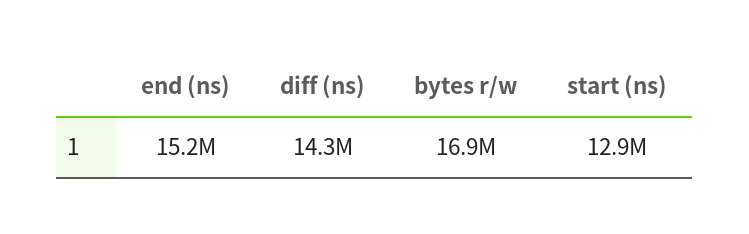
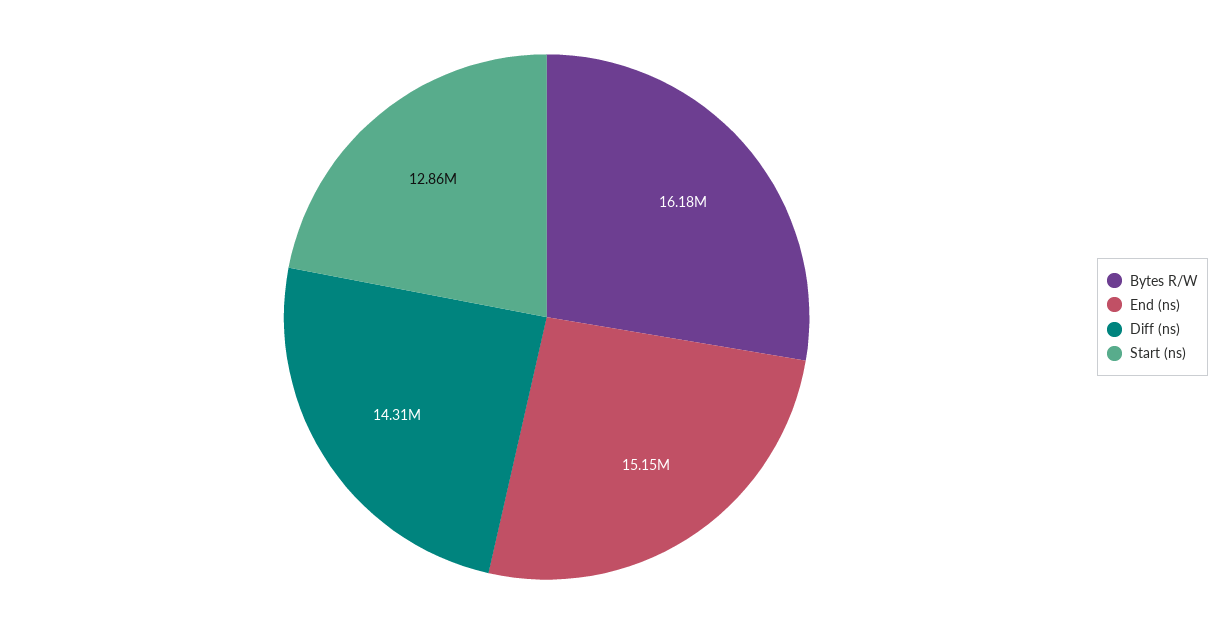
bytes r/w: 16900000 -> 16180000

